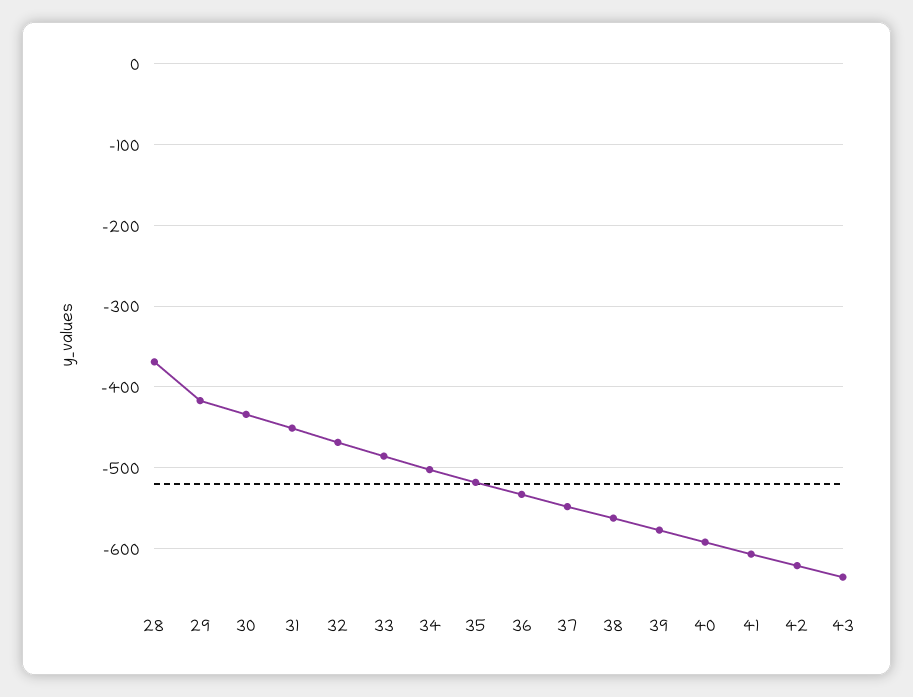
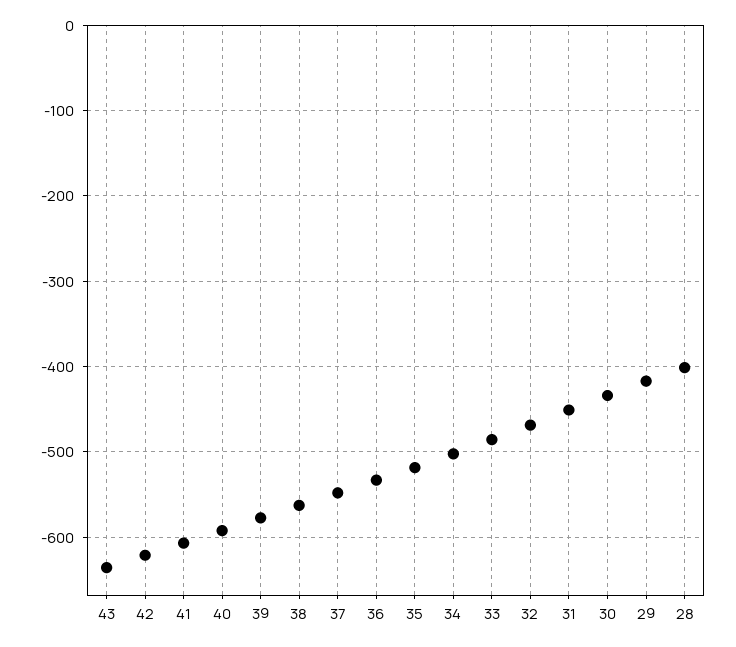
28: -370 -> -400

